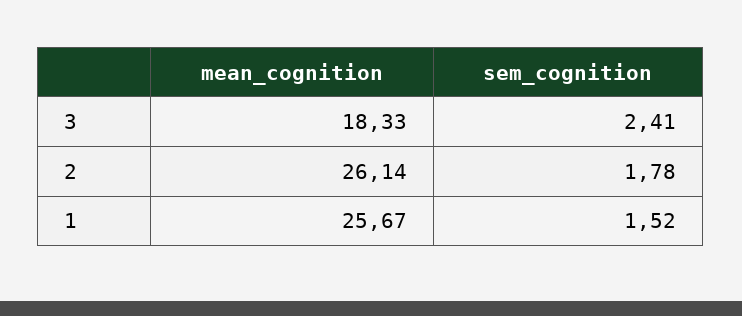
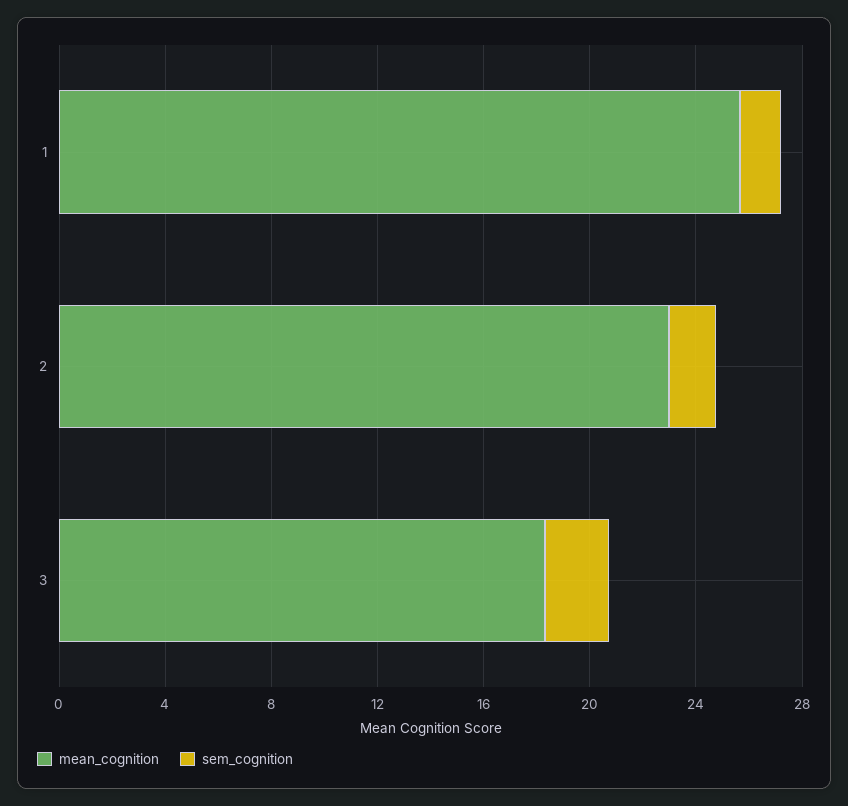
mean_cognition, 2: 26.14 -> 23

